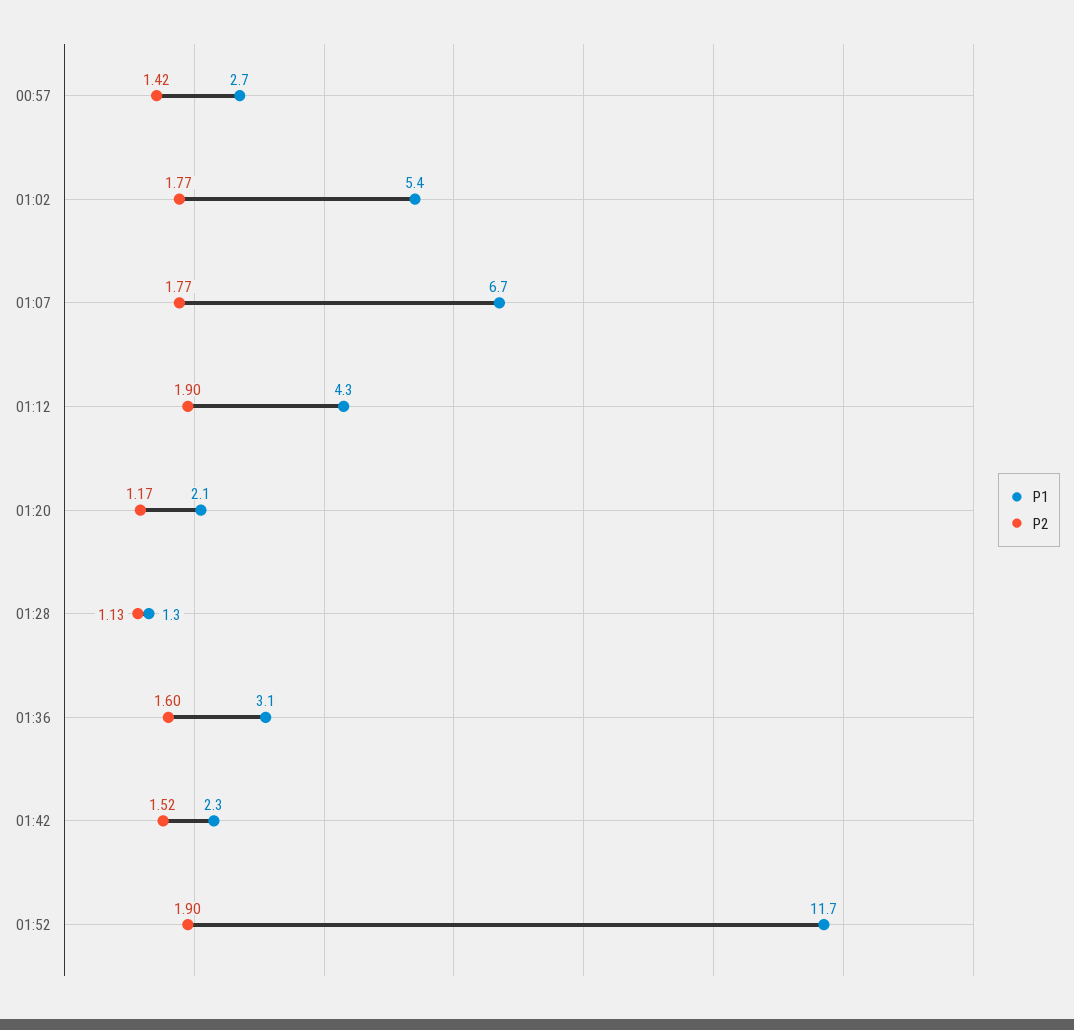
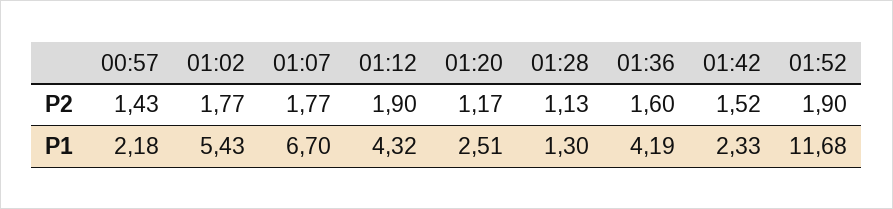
P1, 00:57: 2.7 -> 2.18
P2, 00:57: 1.42 -> 1.43
P1, 01:20: 2.1 -> 2.51
P1, 01:36: 3.1 -> 4.19

